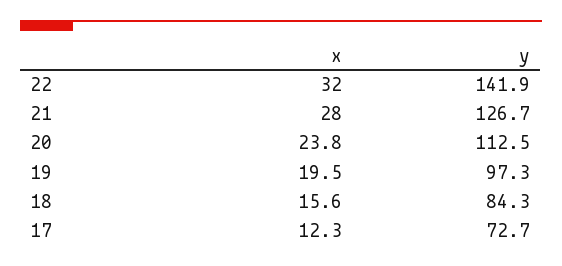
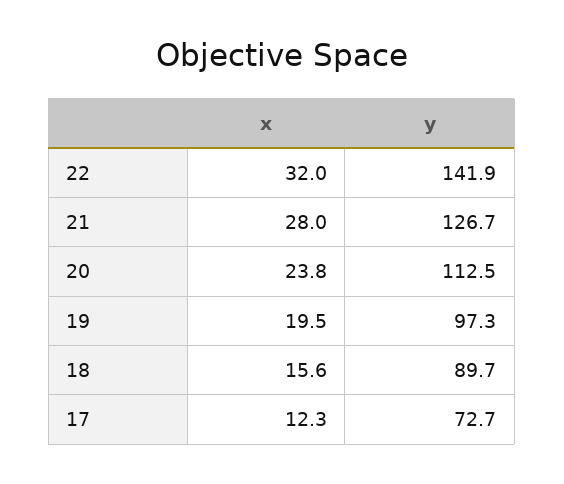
y, 18: 84.3 -> 89.7

